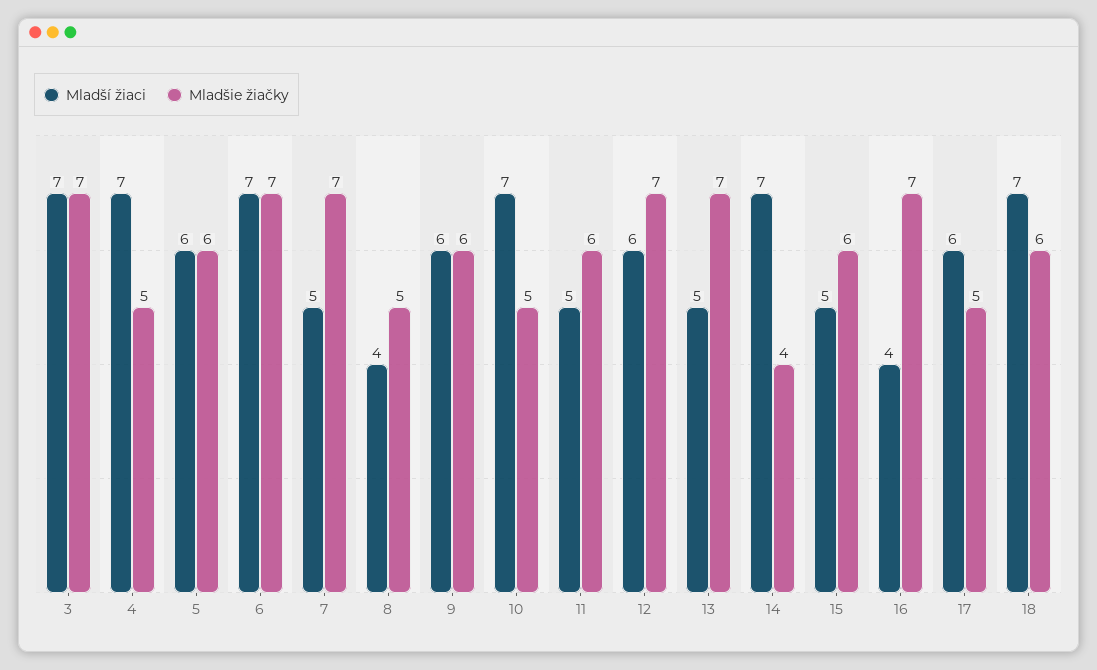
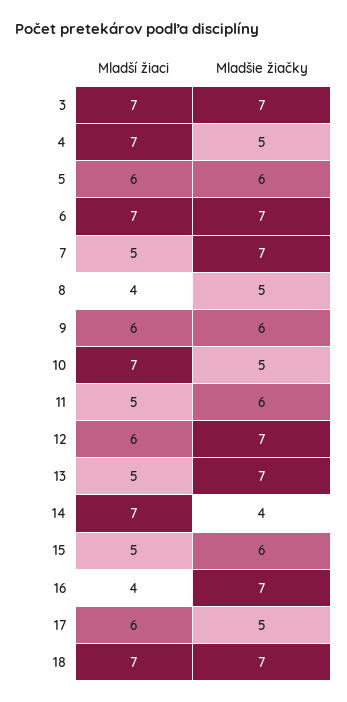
Mladšie žiačky, 18: 6 -> 7

